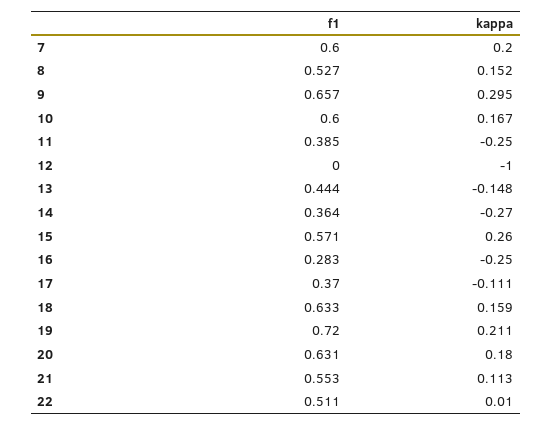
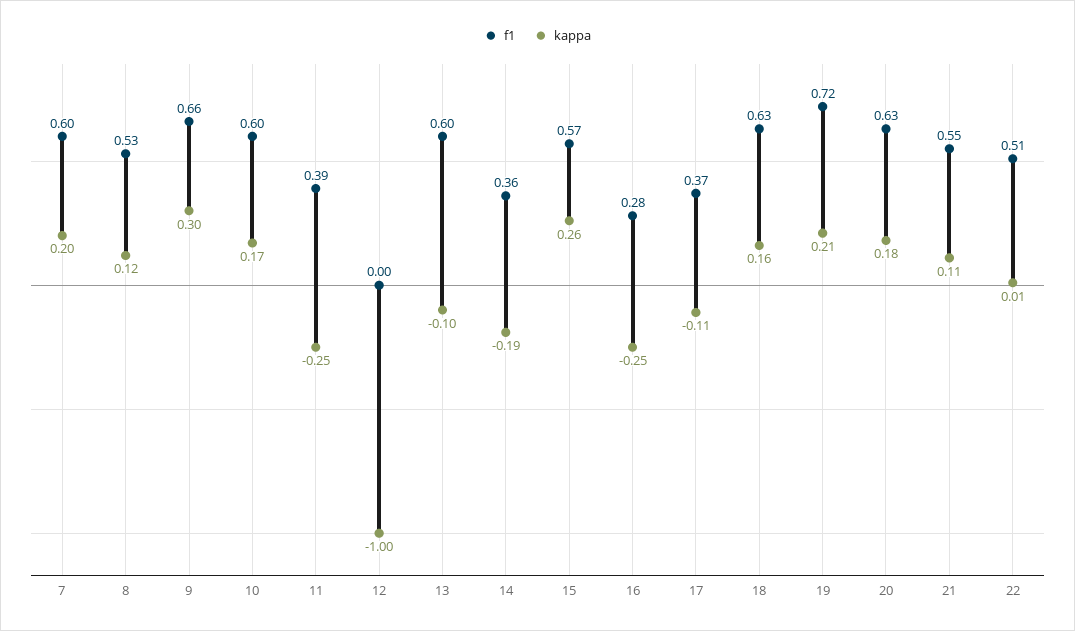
kappa, 8: 0.152 -> 0.12
f1, 13: 0.444 -> 0.6
kappa, 13: -0.148 -> -0.1
kappa, 14: -0.27 -> -0.19

